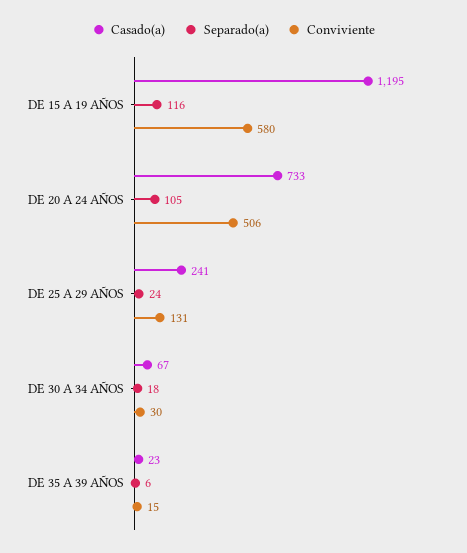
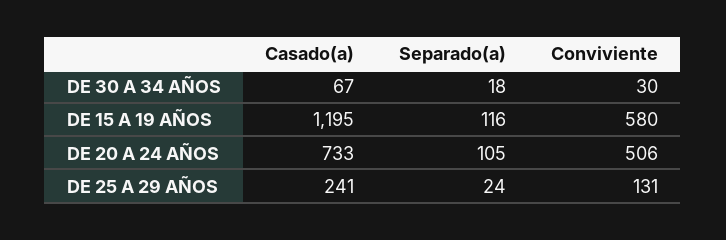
Casado(a), DE 35 A 39 AÑOS: 23 -> none
Separado(a), DE 35 A 39 AÑOS: 6 -> none
Conviviente, DE 35 A 39 AÑOS: 15 -> none

